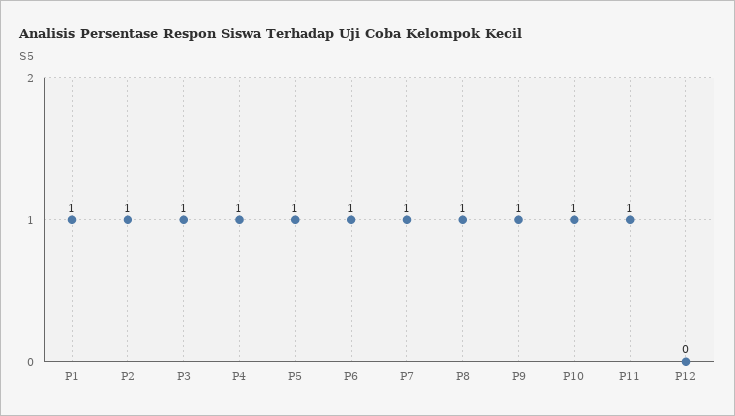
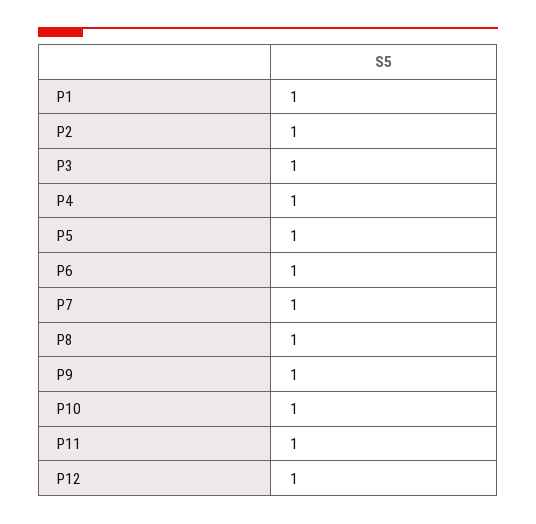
P12: 0 -> 1

